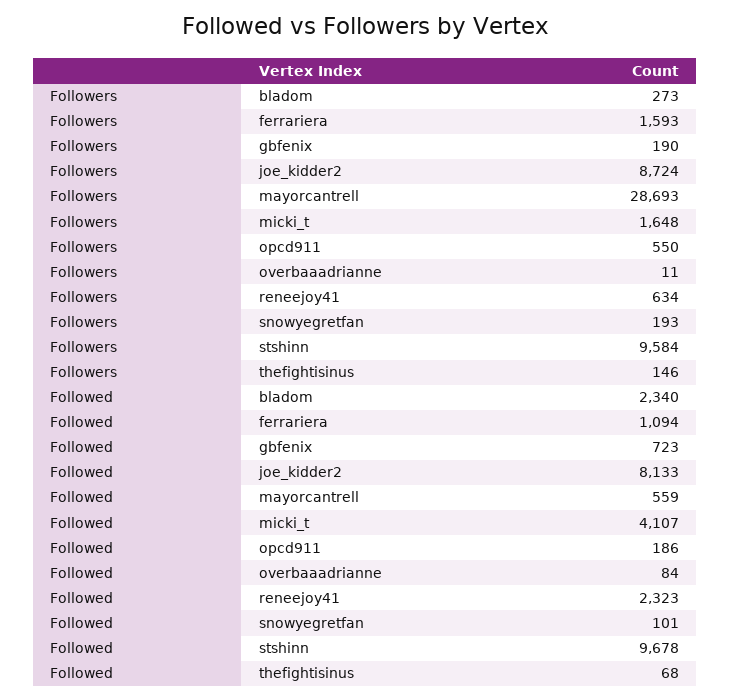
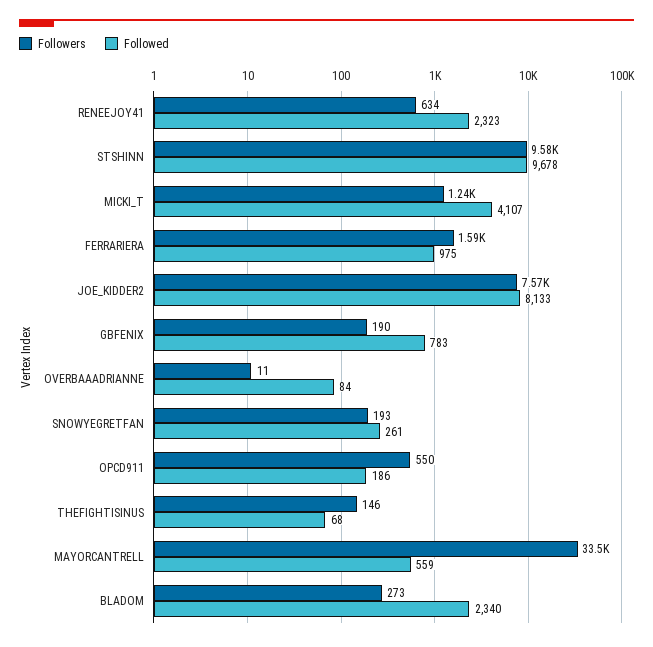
Followers, joe_kidder2: 8724 -> 7570
Followers, mayorcantrell: 28693 -> 33500
Followers, micki_t: 1648 -> 1240
Followed, ferrariera: 1094 -> 975
Followed, gbfenix: 723 -> 783
Followed, snowyegretfan: 101 -> 261

